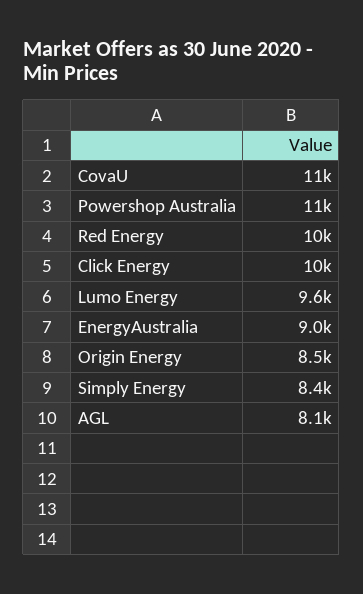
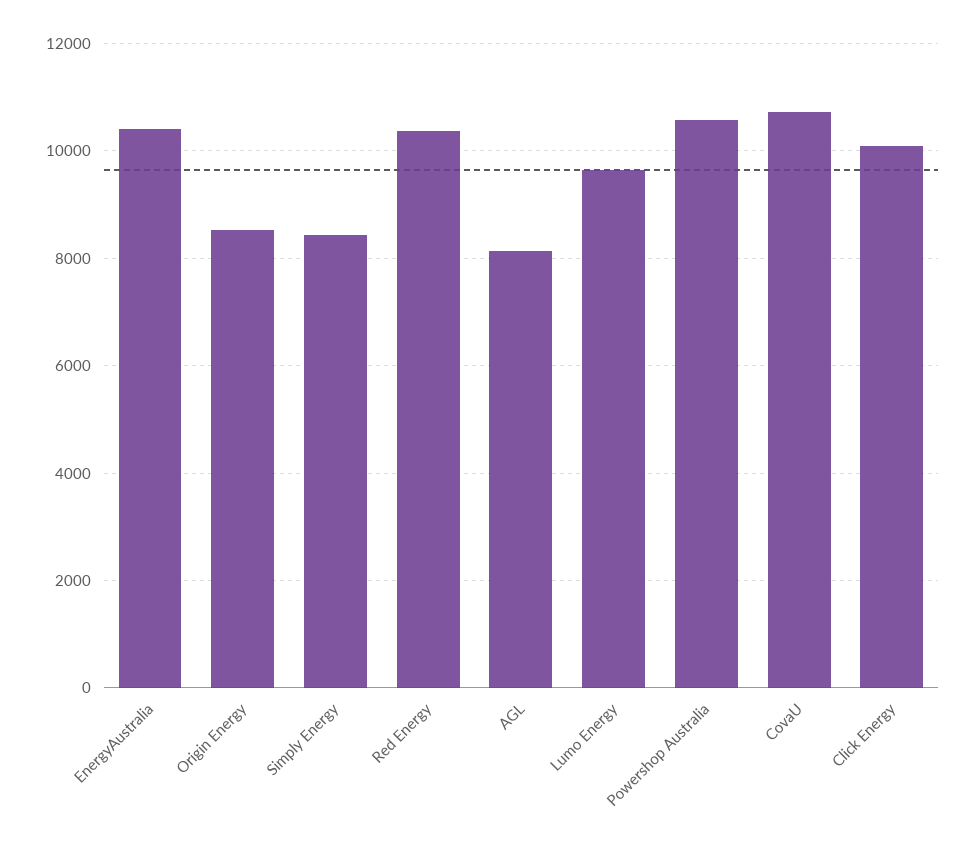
EnergyAustralia: 9000 -> 10400

